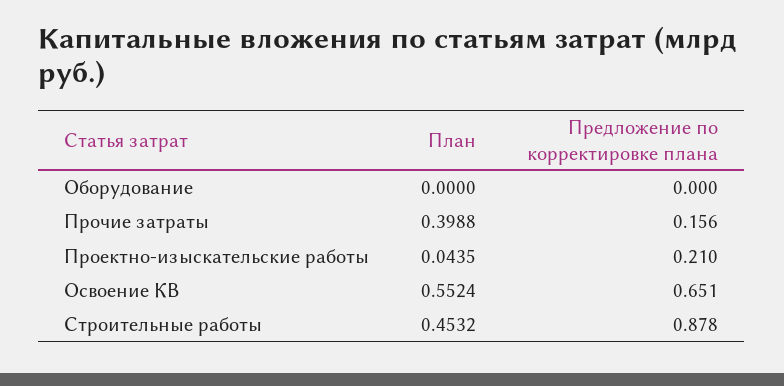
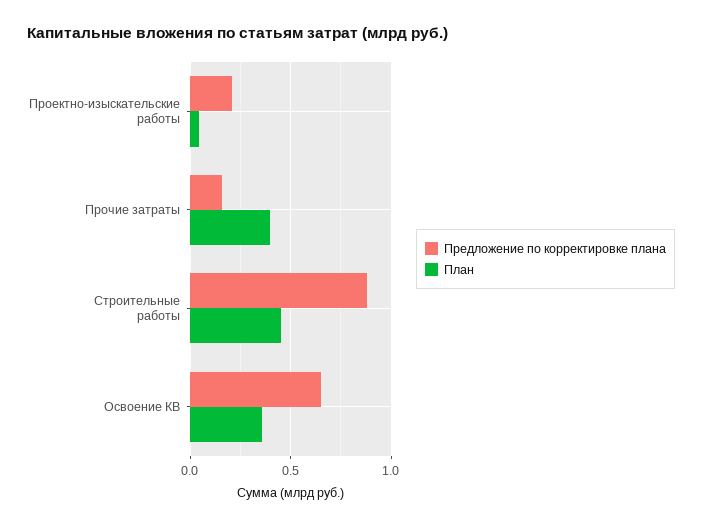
План, Оборудование: 0 -> none
Предложение по корректировке плана, Оборудование: 0 -> none
План, Освоение КВ: 0.5524 -> 0.35

